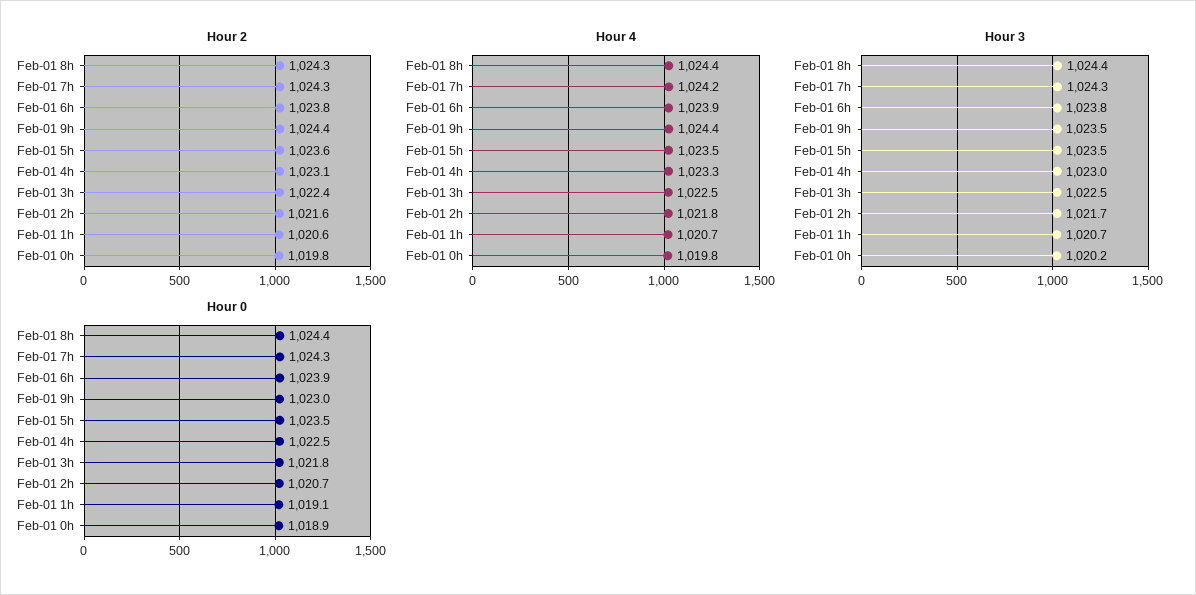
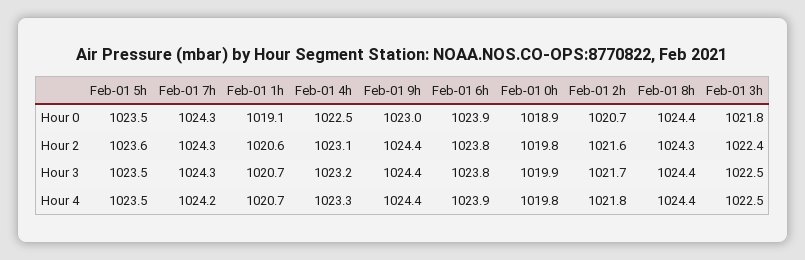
Hour 3, Feb-01 9h: 1023.5 -> 1024.4
Hour 3, Feb-01 4h: 1023 -> 1023.2
Hour 3, Feb-01 0h: 1020.2 -> 1019.9

